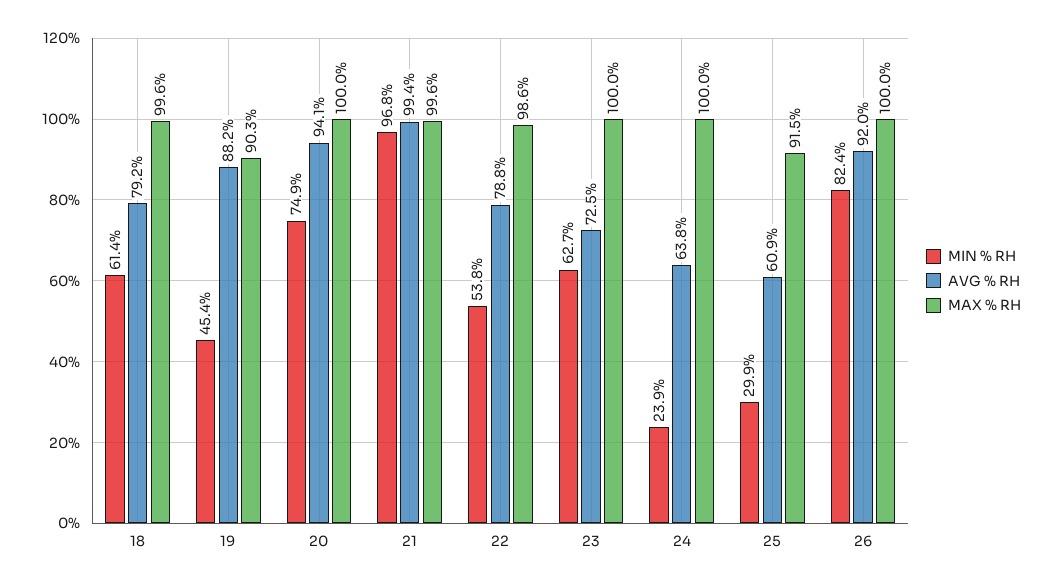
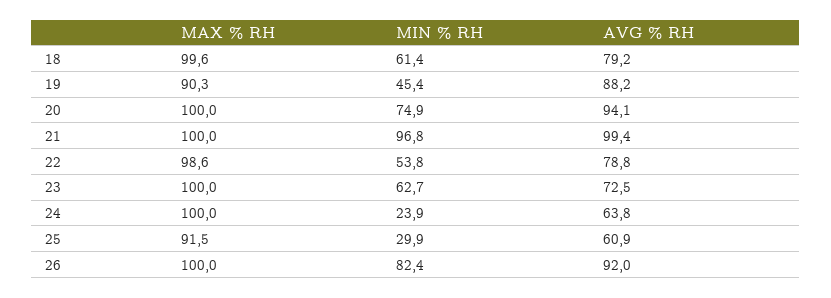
MAX % RH, 21: 99.6 -> 100

